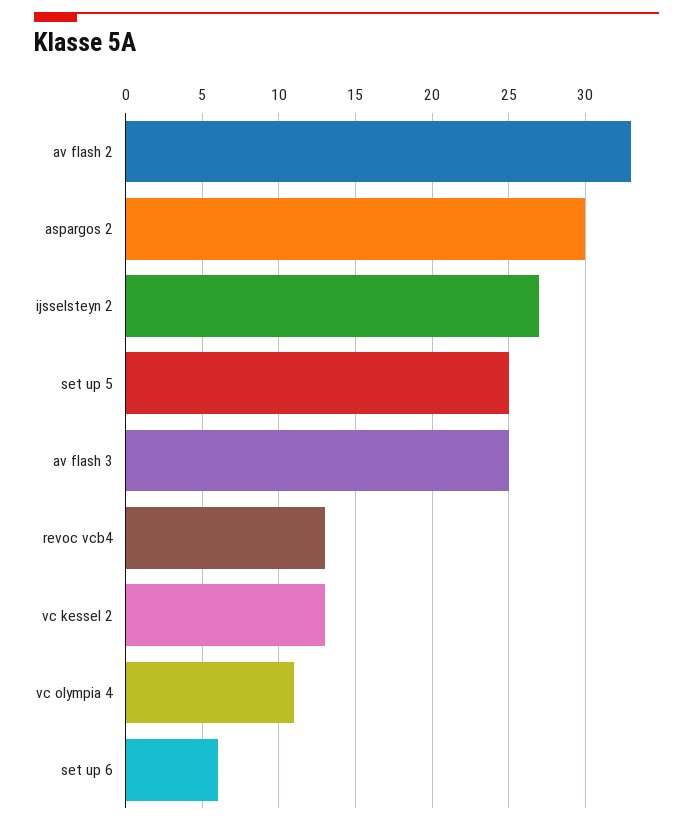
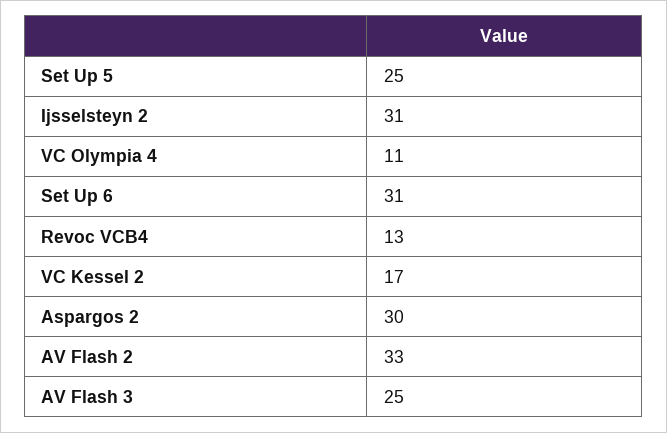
ijsselsteyn 2: 27 -> 31
vc kessel 2: 13 -> 17
set up 6: 6 -> 31

